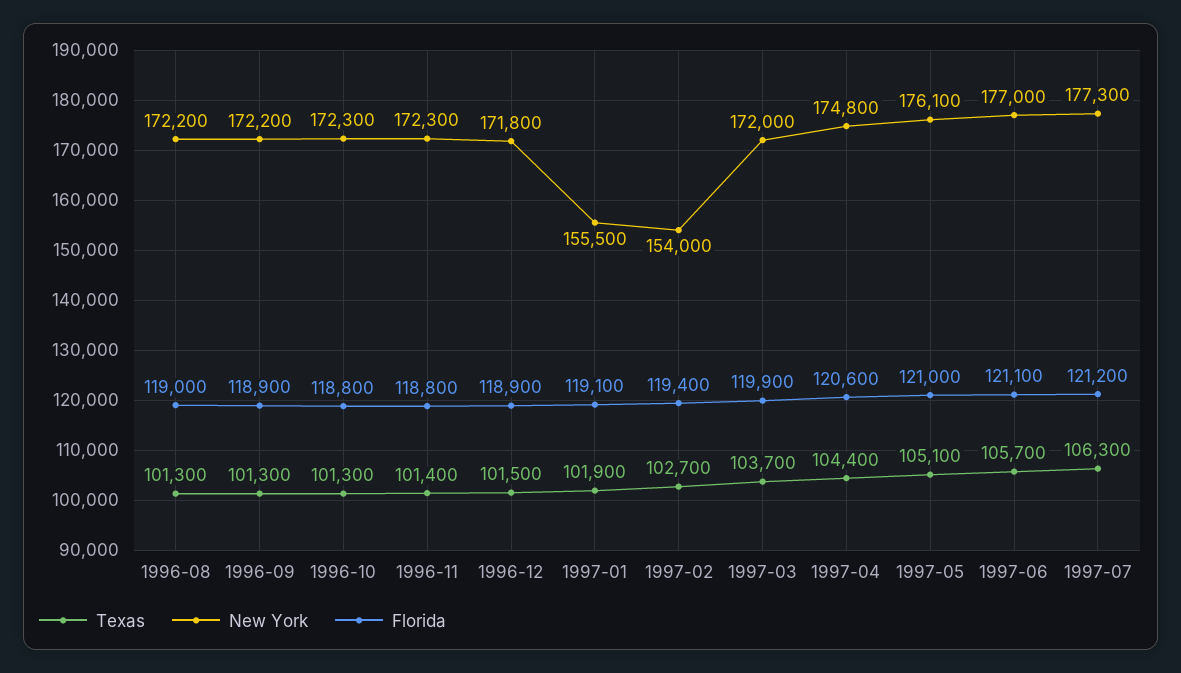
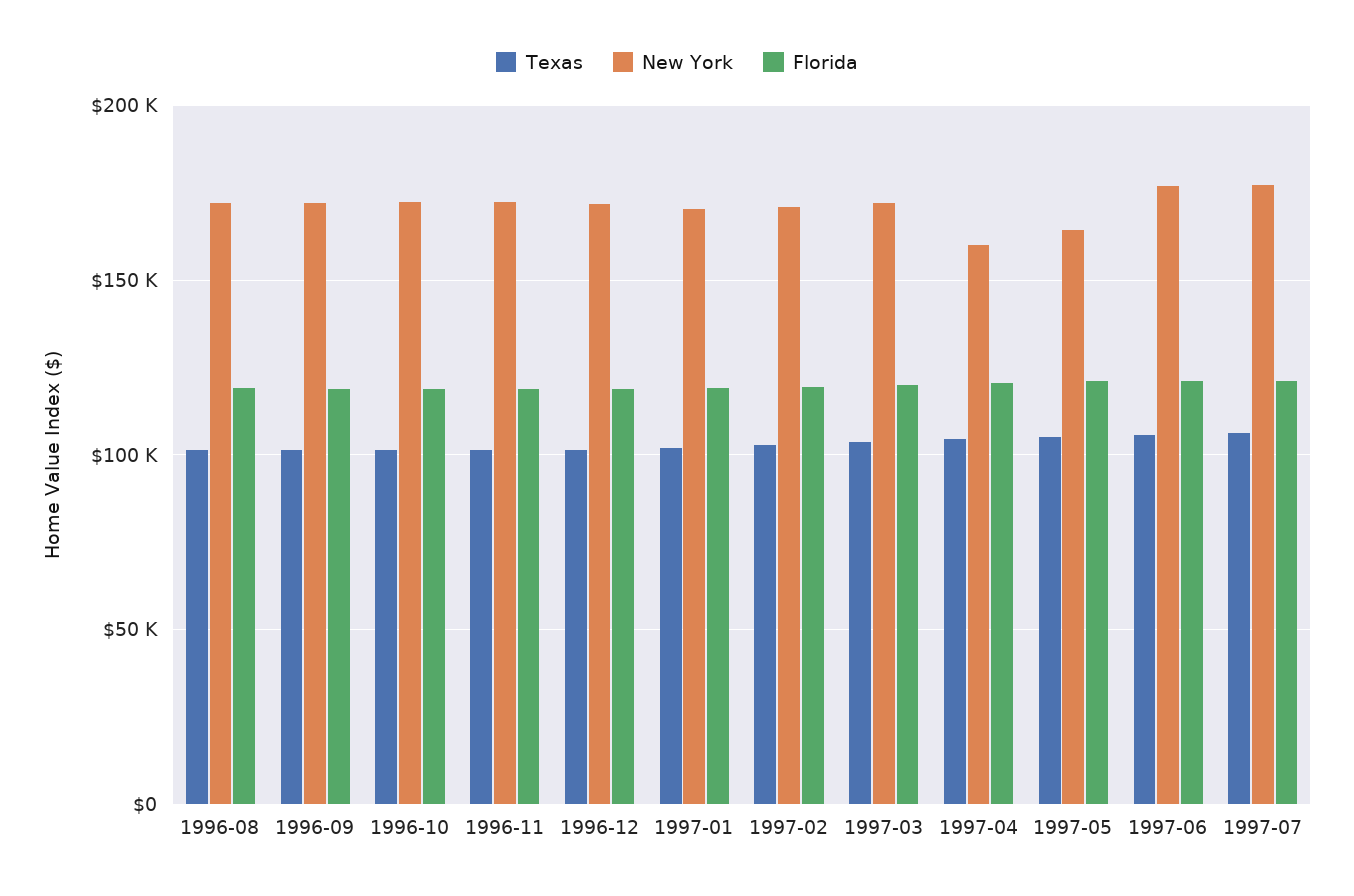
New York, 1997-01: 155500 -> 170000
New York, 1997-02: 154000 -> 170000
New York, 1997-04: 174800 -> 160000
New York, 1997-05: 176100 -> 165000

